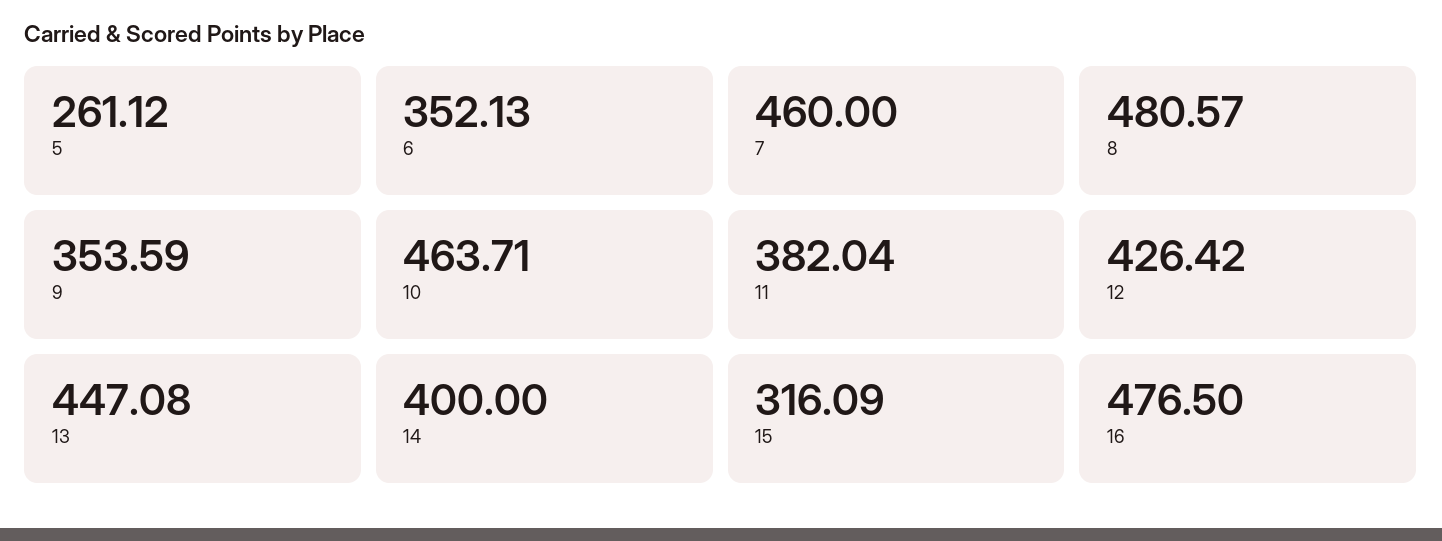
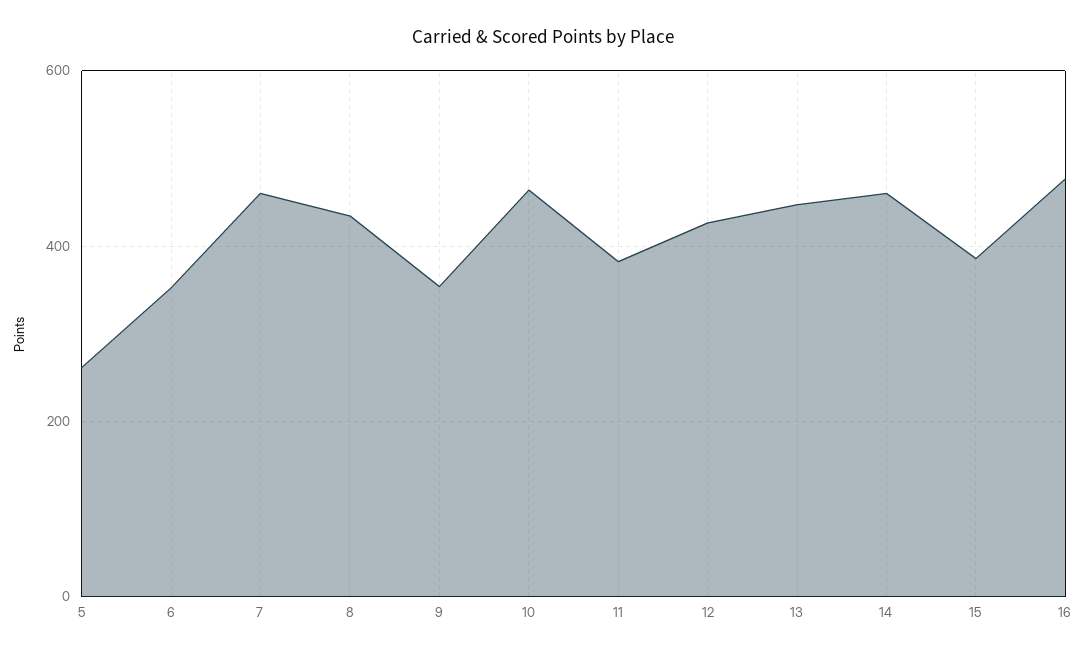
8: 480.57 -> 440
14: 400 -> 460
15: 316.09 -> 380

